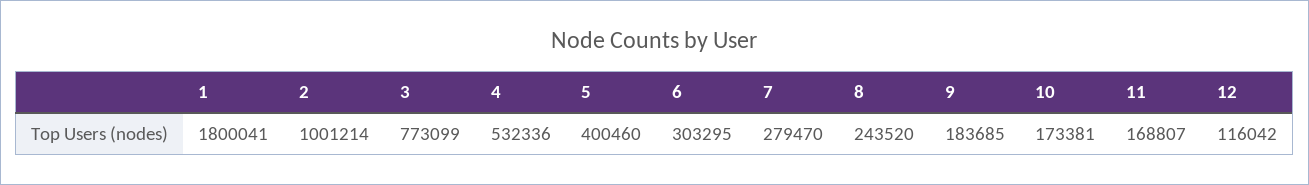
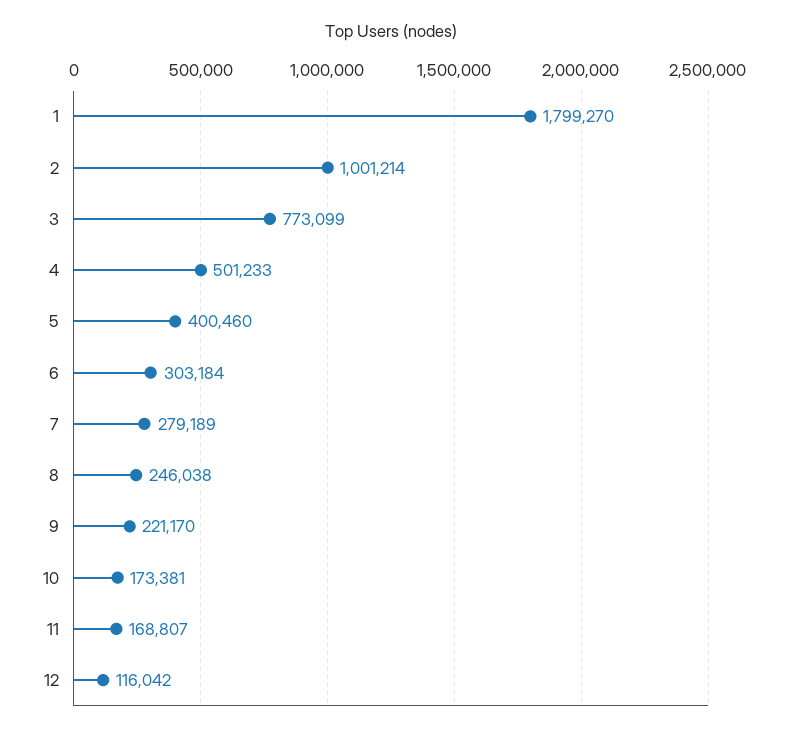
1: 1800041 -> 1799270
4: 532336 -> 501233
6: 303295 -> 303184
7: 279470 -> 279189
8: 243520 -> 246038
9: 183685 -> 221170

